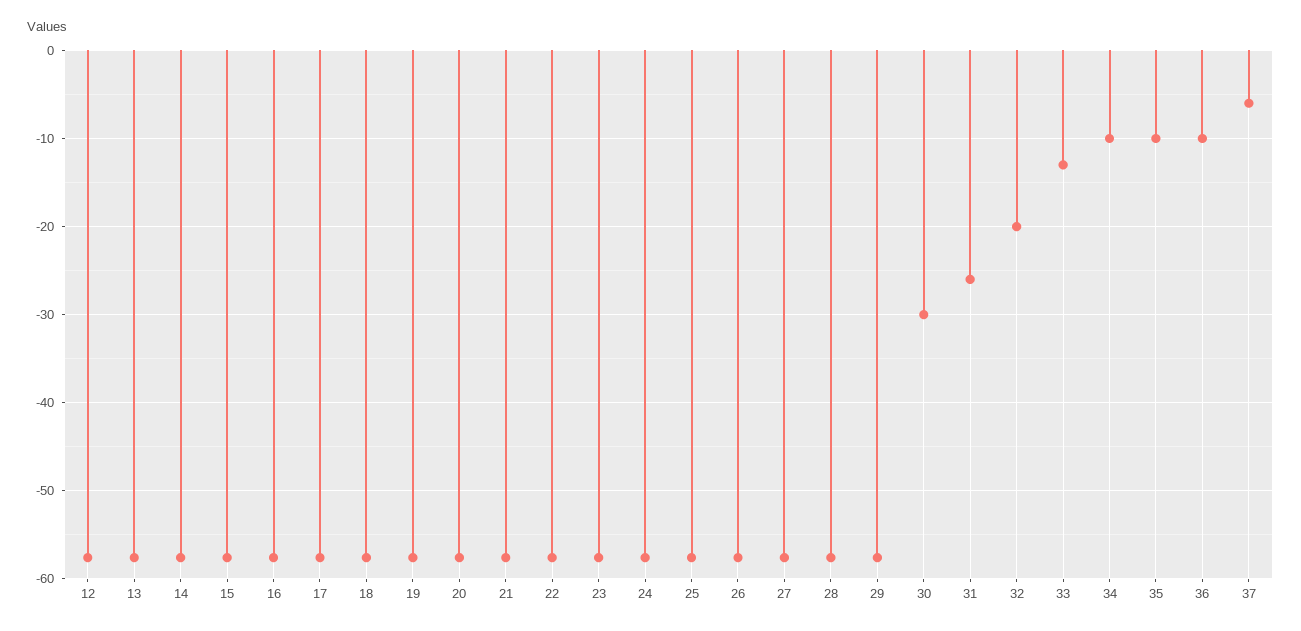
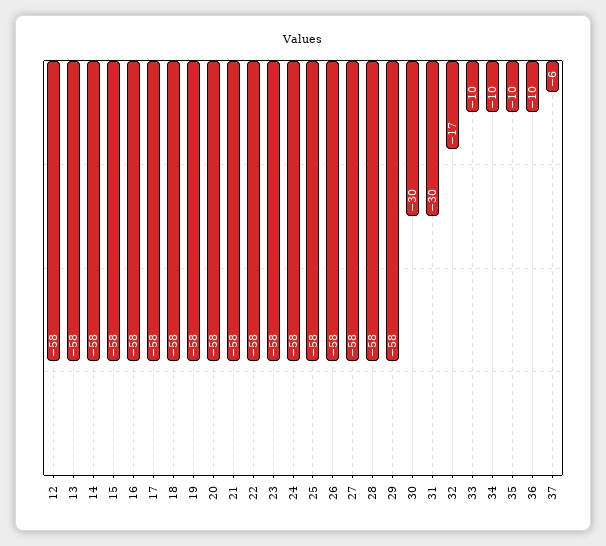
31: -26 -> -30
32: -20 -> -17
33: -13 -> -10

